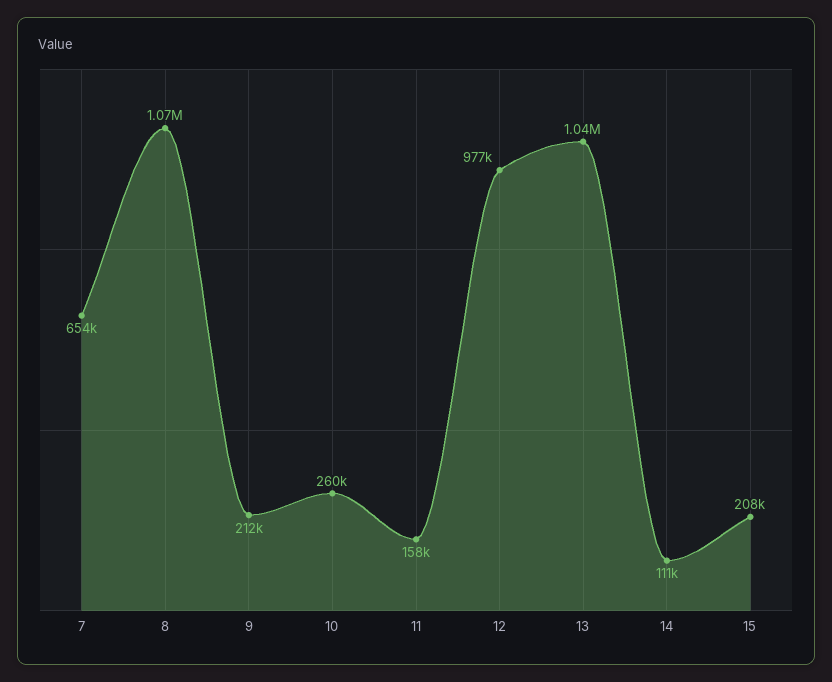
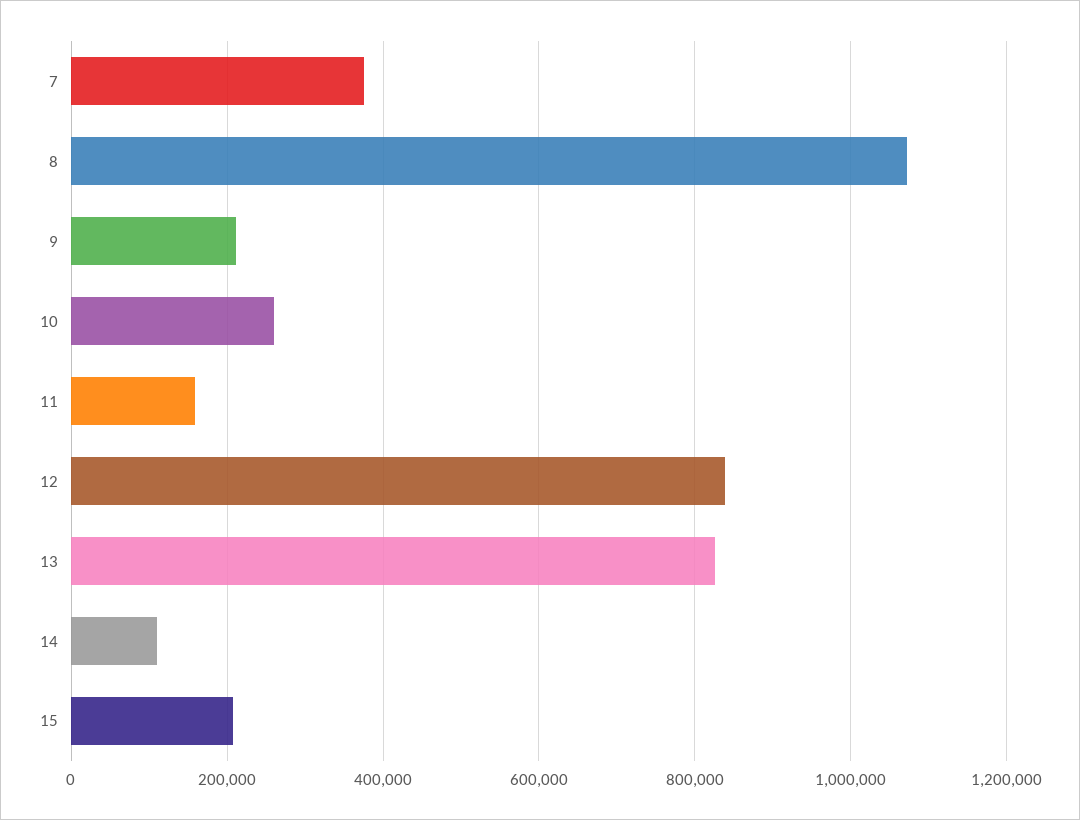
7: 654000 -> 380000
12: 977000 -> 840000
13: 1040000 -> 820000

